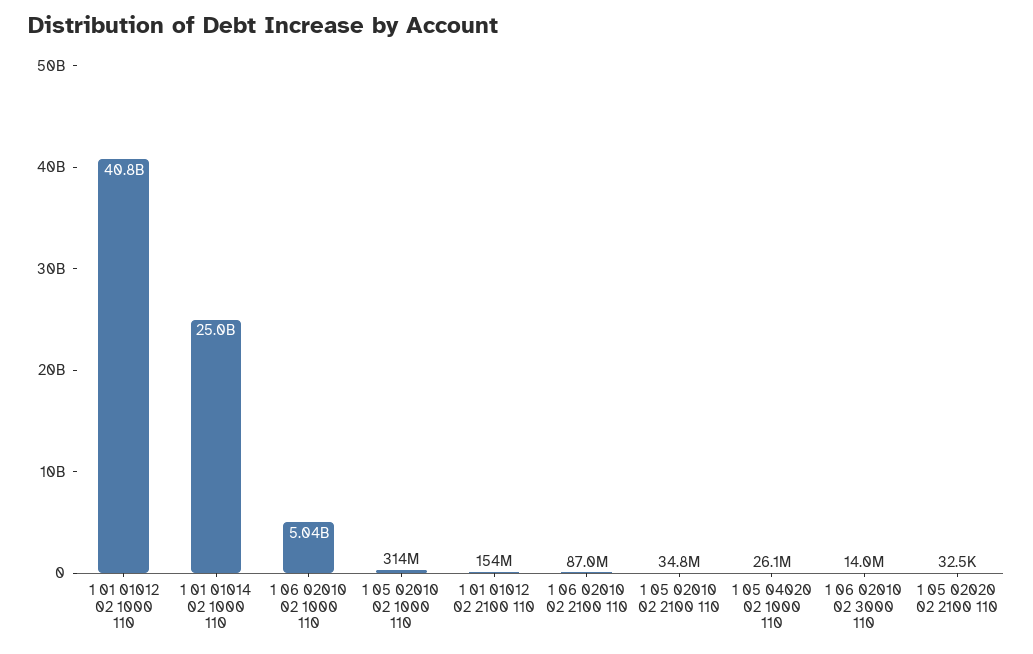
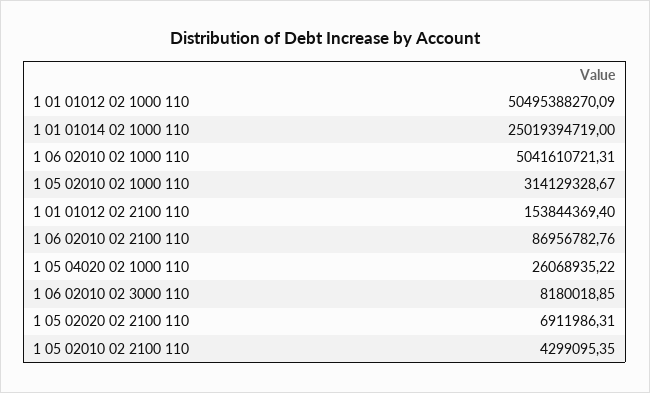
1 01 01012 02 1000 110: 40800000000 -> 50495388270.09
1 05 02010 02 2100 110: 34800000 -> 4299095.35
1 06 02010 02 3000 110: 14000000 -> 8180018.85
1 05 02020 02 2100 110: 32500 -> 6911986.31

